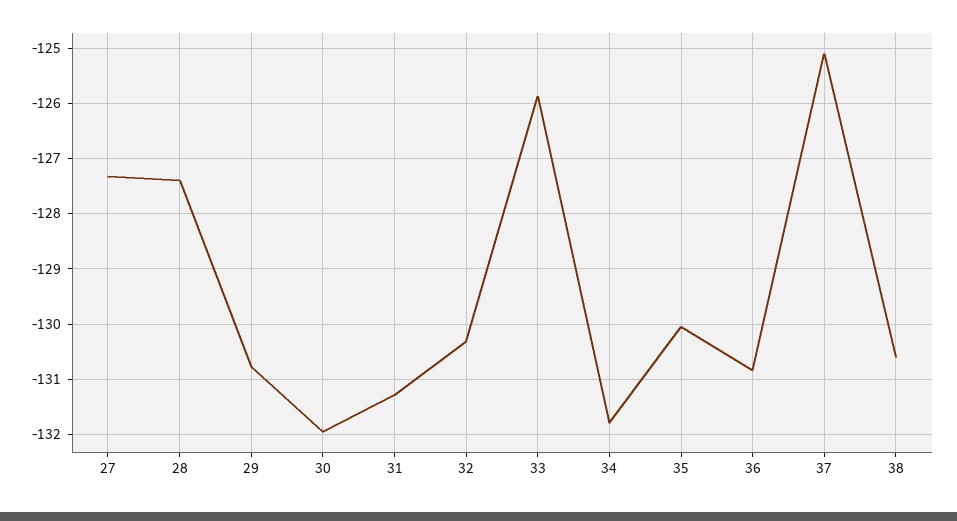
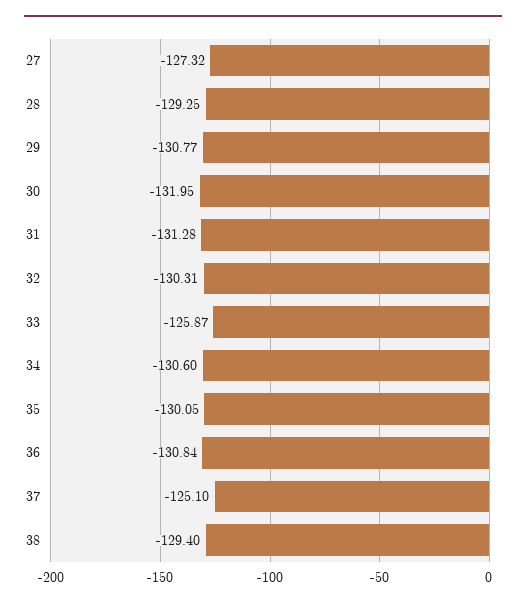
28: -127.4 -> -129.25
34: -131.8 -> -130.6
38: -130.6 -> -129.4

